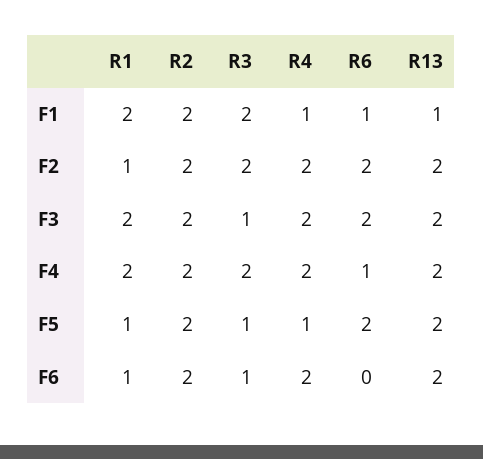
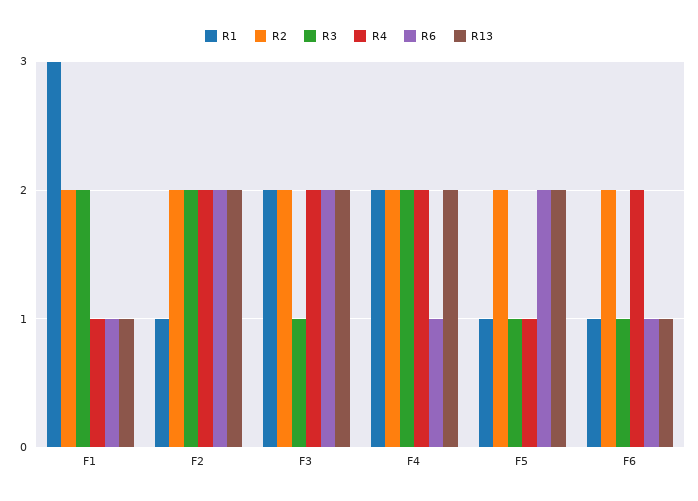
R1, F1: 2 -> 3
R6, F6: 0 -> 1
R13, F6: 2 -> 1

